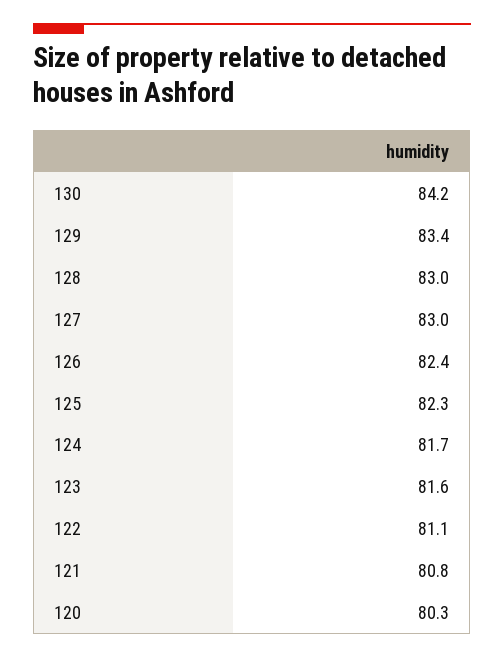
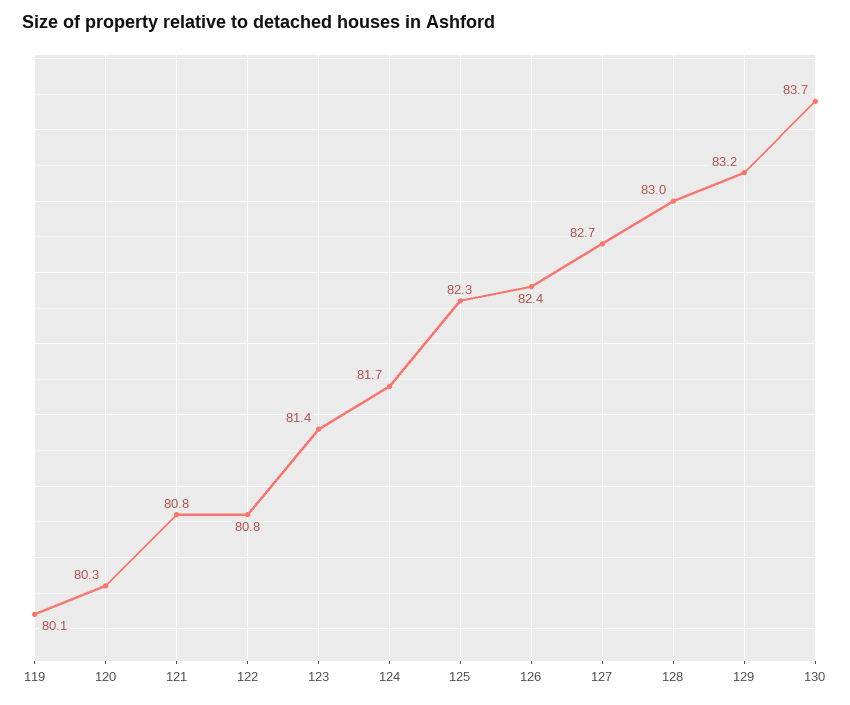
130: 84.2 -> 83.7
129: 83.4 -> 83.2
127: 83 -> 82.7
123: 81.6 -> 81.4
122: 81.1 -> 80.8
119: none -> 80.1

